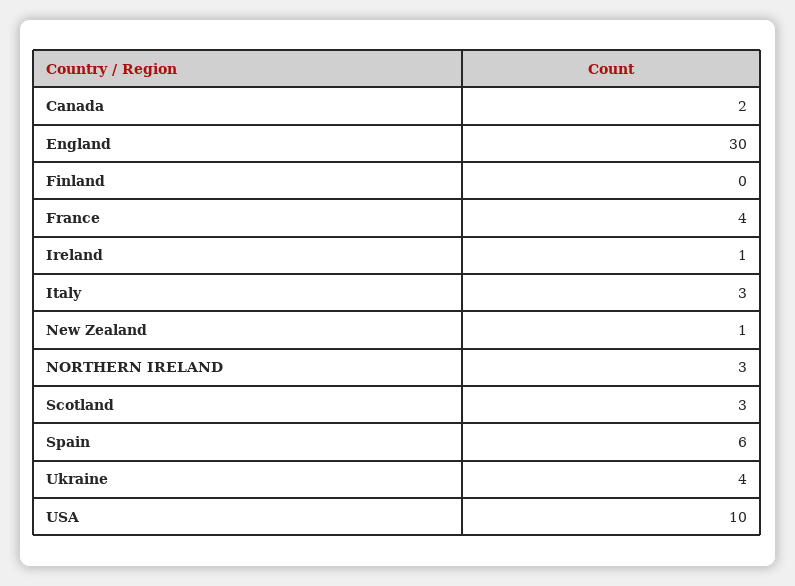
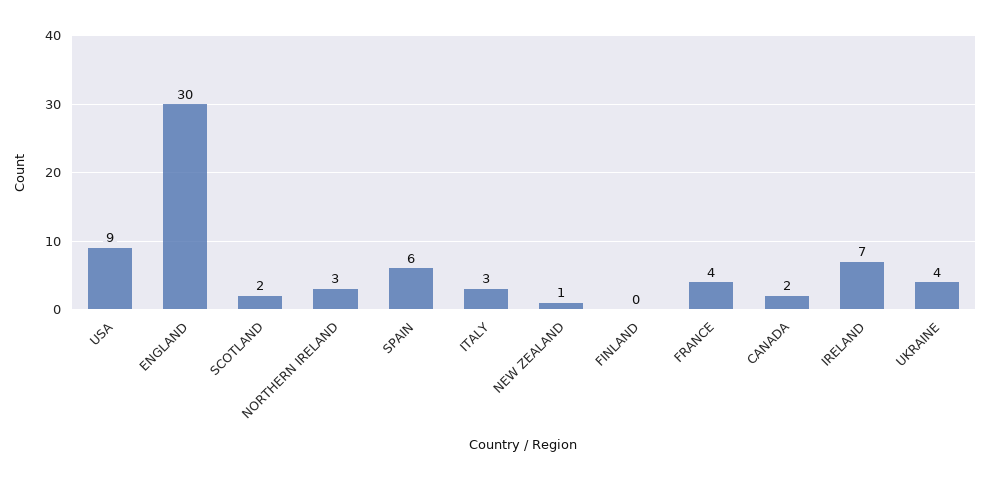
Ireland: 1 -> 7
Scotland: 3 -> 2
USA: 10 -> 9

